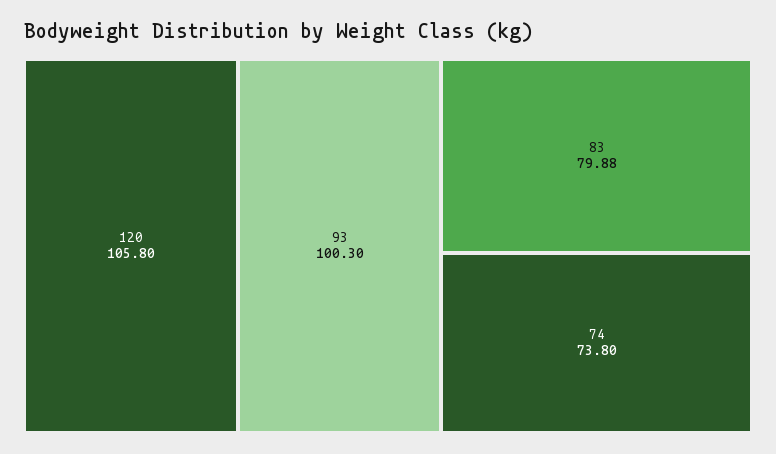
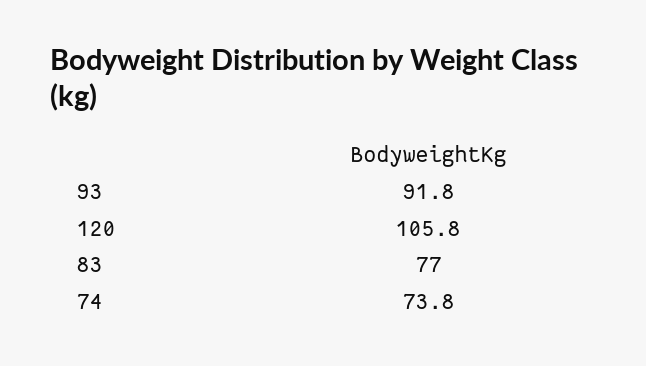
93: 100.3 -> 91.8
83: 79.88 -> 77

